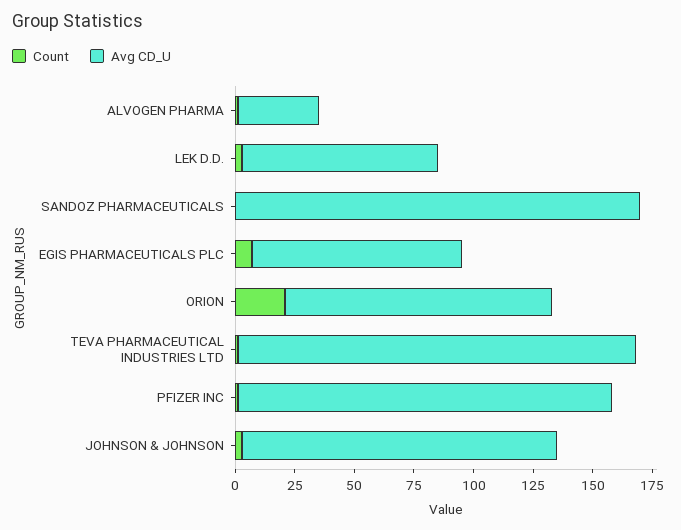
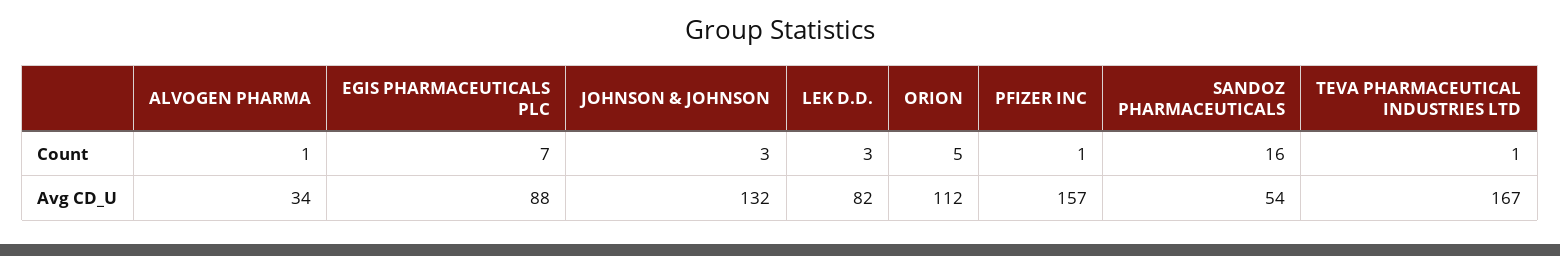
Count, SANDOZ PHARMACEUTICALS: 0 -> 16
Avg CD_U, SANDOZ PHARMACEUTICALS: 170 -> 54
Count, ORION: 20 -> 5

